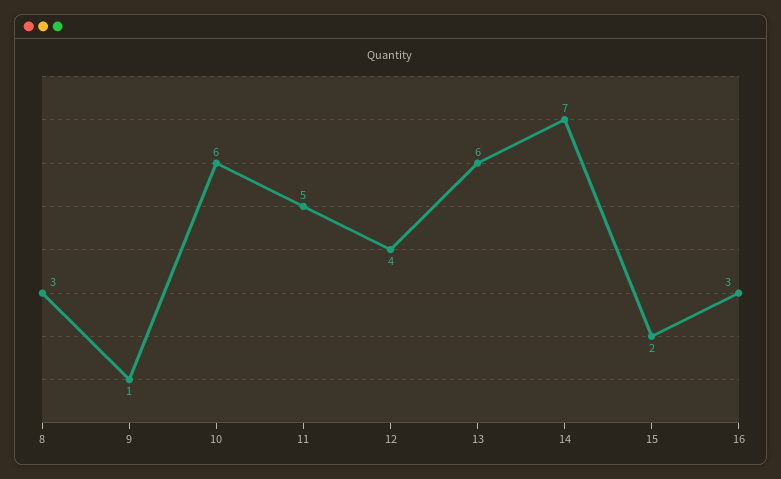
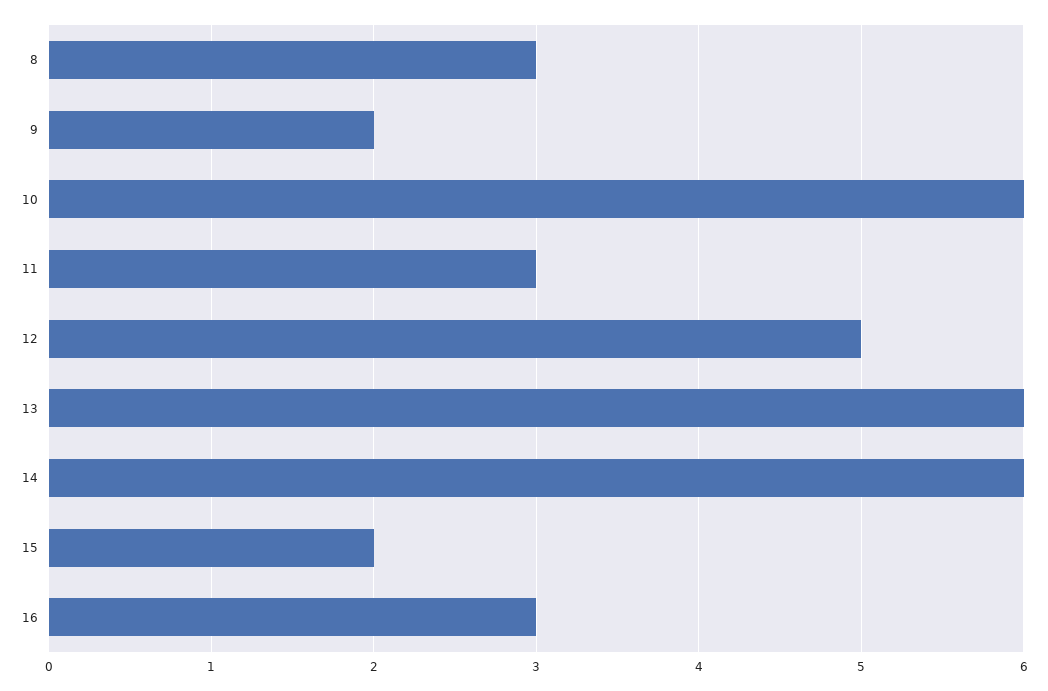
9: 1 -> 2
11: 5 -> 3
12: 4 -> 5
14: 7 -> 6

